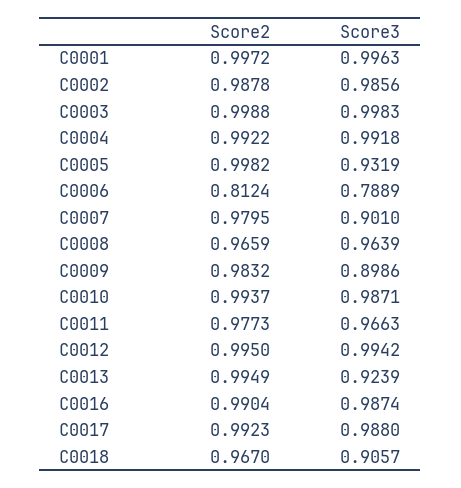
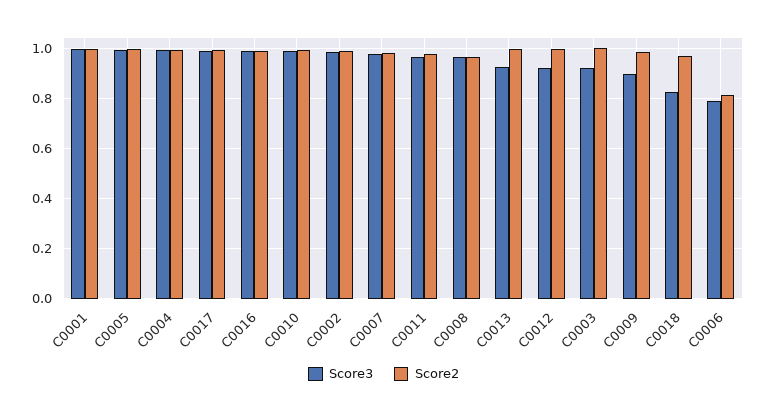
Score3, C0003: 0.9983 -> 0.925
Score3, C0005: 0.9319 -> 1
Score3, C0007: 0.901 -> 0.975
Score3, C0012: 0.9942 -> 0.925
Score3, C0018: 0.9057 -> 0.825

